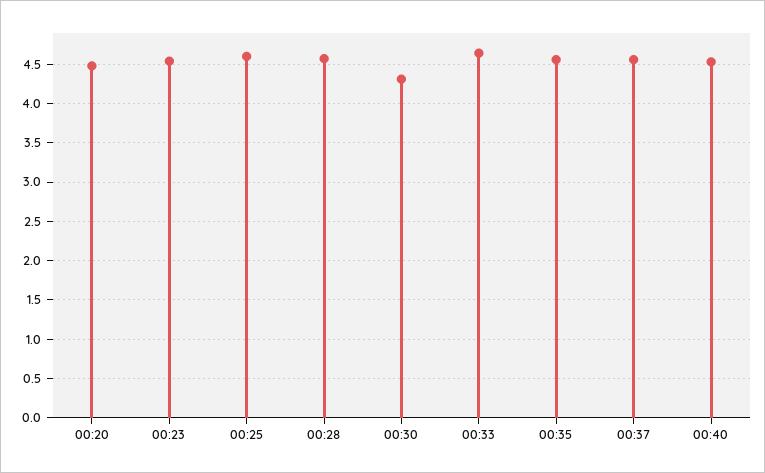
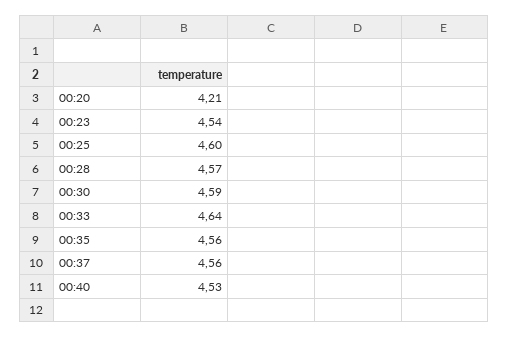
00:20: 4.5 -> 4.21
00:30: 4.3 -> 4.59

